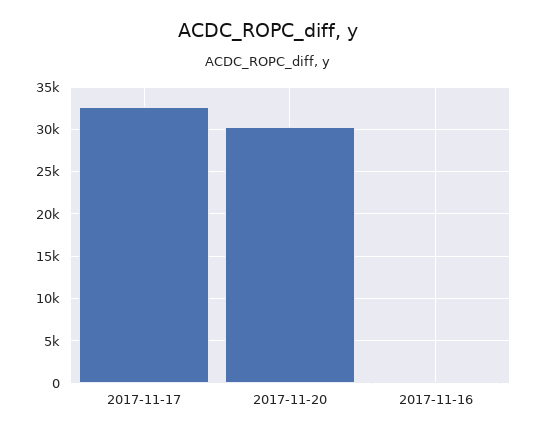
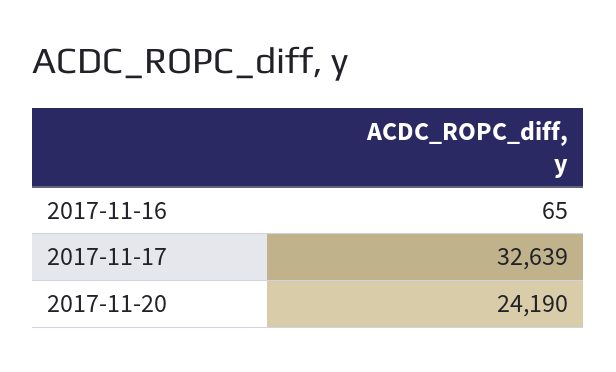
2017-11-20: 30000 -> 24190

